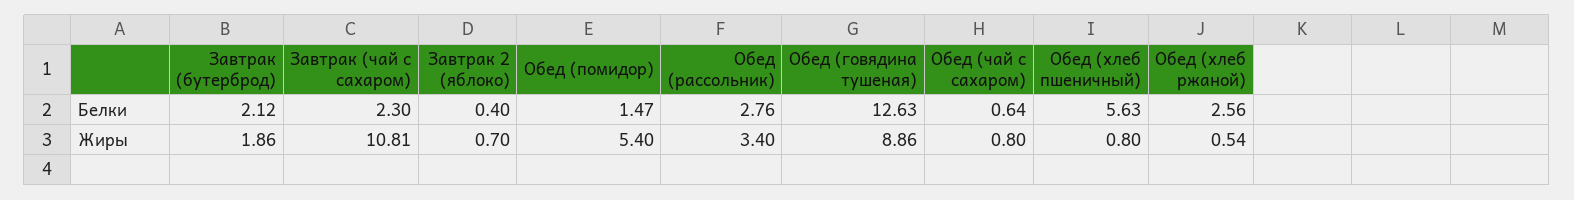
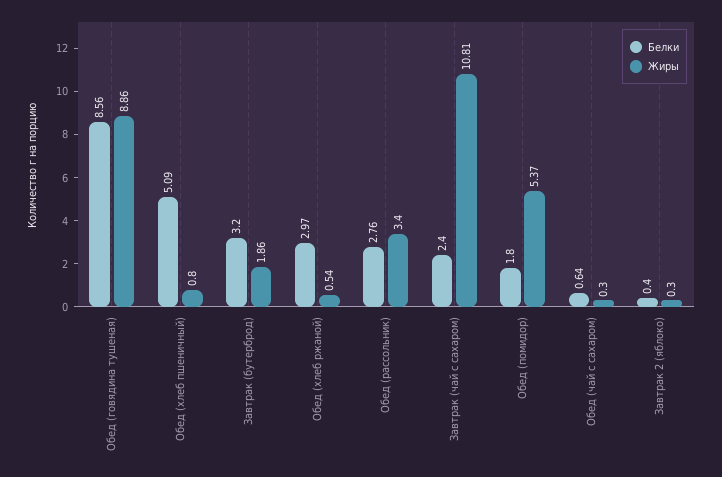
Белки, Завтрак (бутерброд): 2.12 -> 3.2
Белки, Завтрак (чай с сахаром): 2.3 -> 2.4
Белки, Обед (помидор): 1.47 -> 1.8
Белки, Обед (говядина тушеная): 12.63 -> 8.56
Белки, Обед (хлеб пшеничный): 5.63 -> 5.09
Белки, Обед (хлеб ржаной): 2.56 -> 2.97
Жиры, Завтрак 2 (яблоко): 0.7 -> 0.3
Жиры, Обед (помидор): 5.4 -> 5.37
Жиры, Обед (чай с сахаром): 0.8 -> 0.3

